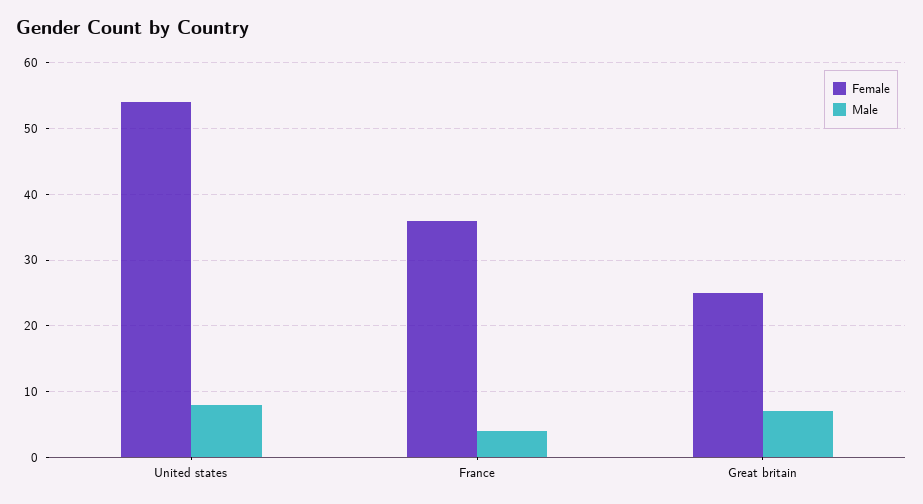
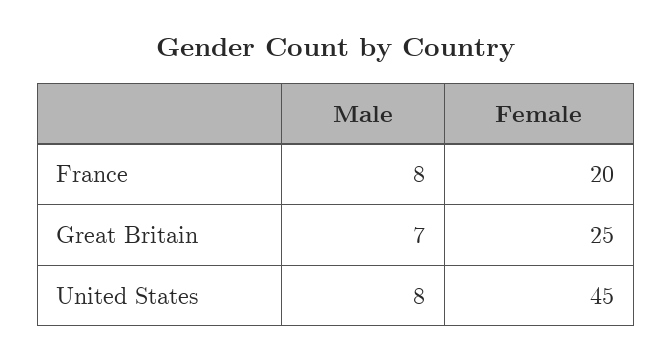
Female, United states: 54 -> 45
Female, France: 36 -> 20
Male, France: 4 -> 8

